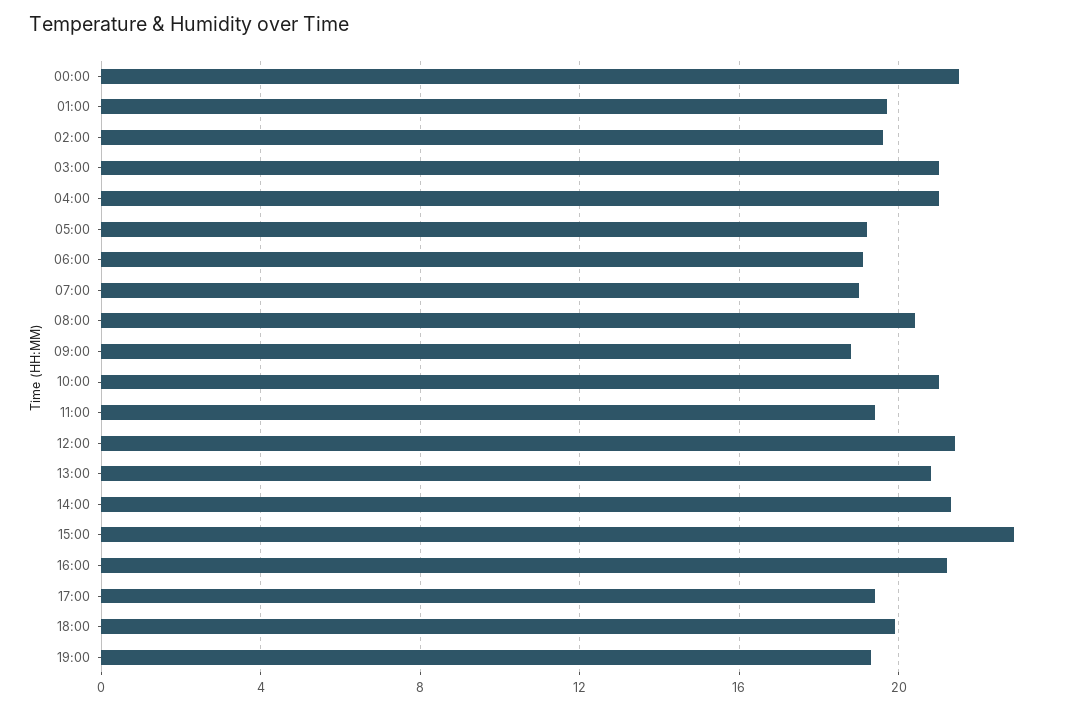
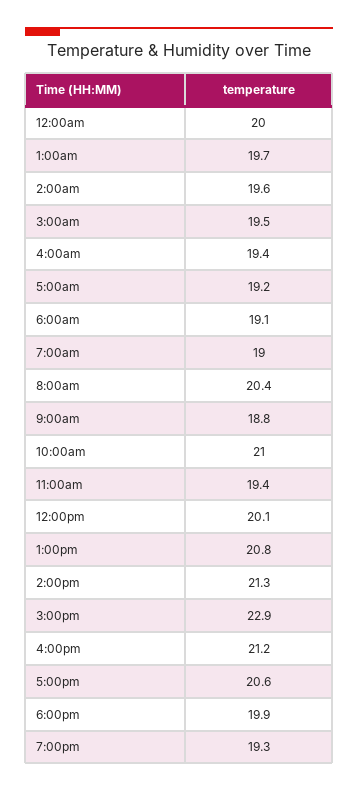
00:00: 21.5 -> 20
03:00: 21 -> 19.5
04:00: 21 -> 19.4
12:00: 21.5 -> 20.1
17:00: 19.5 -> 20.6

